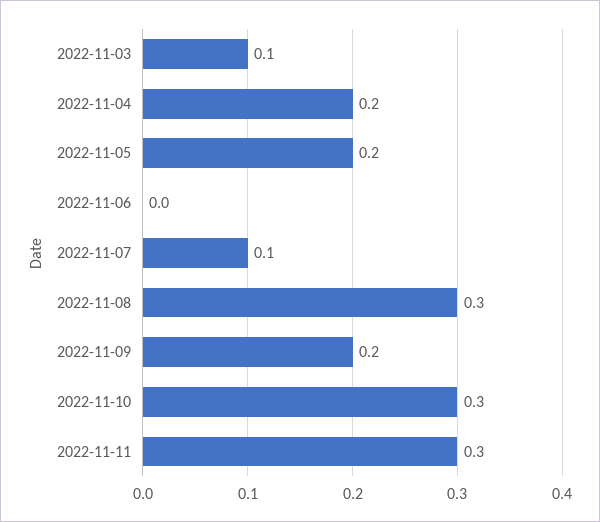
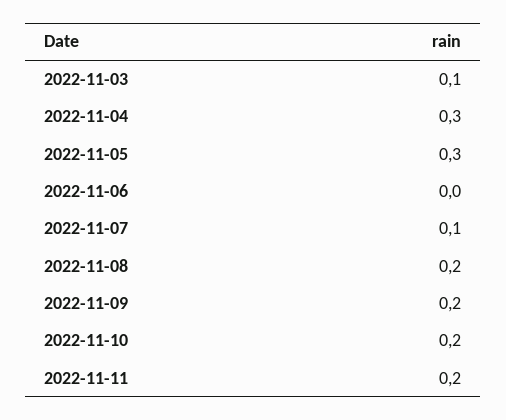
2022-11-04: 0.2 -> 0.3
2022-11-05: 0.2 -> 0.3
2022-11-08: 0.3 -> 0.2
2022-11-10: 0.3 -> 0.2
2022-11-11: 0.3 -> 0.2

